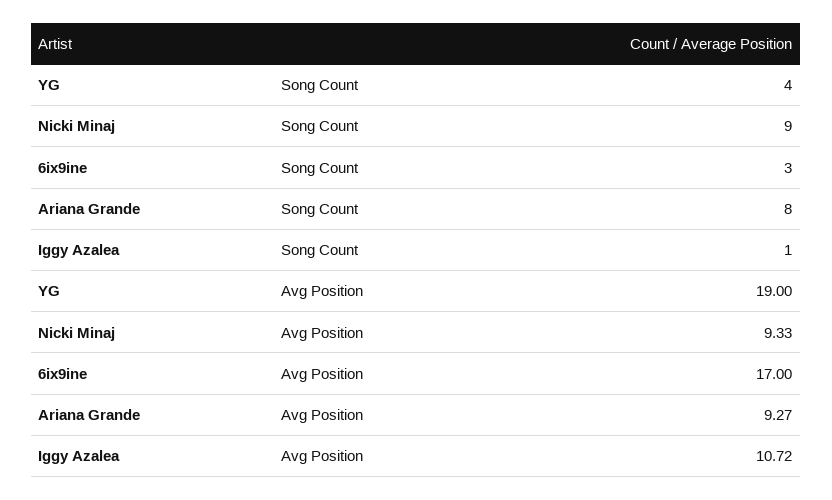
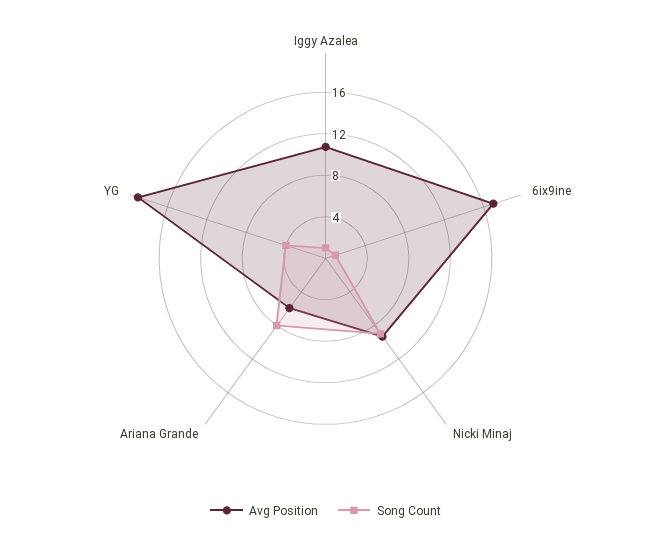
Song Count, 6ix9ine: 3 -> 1
Avg Position, Ariana Grande: 9.27 -> 6

